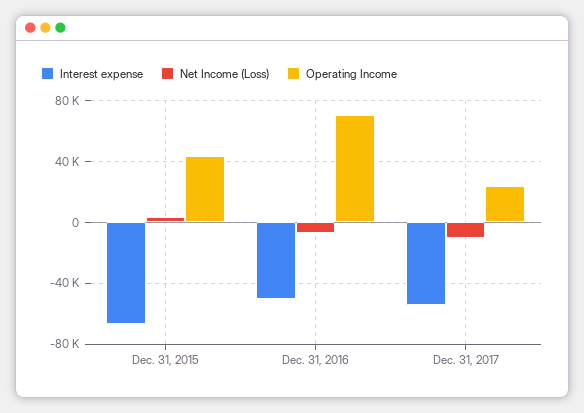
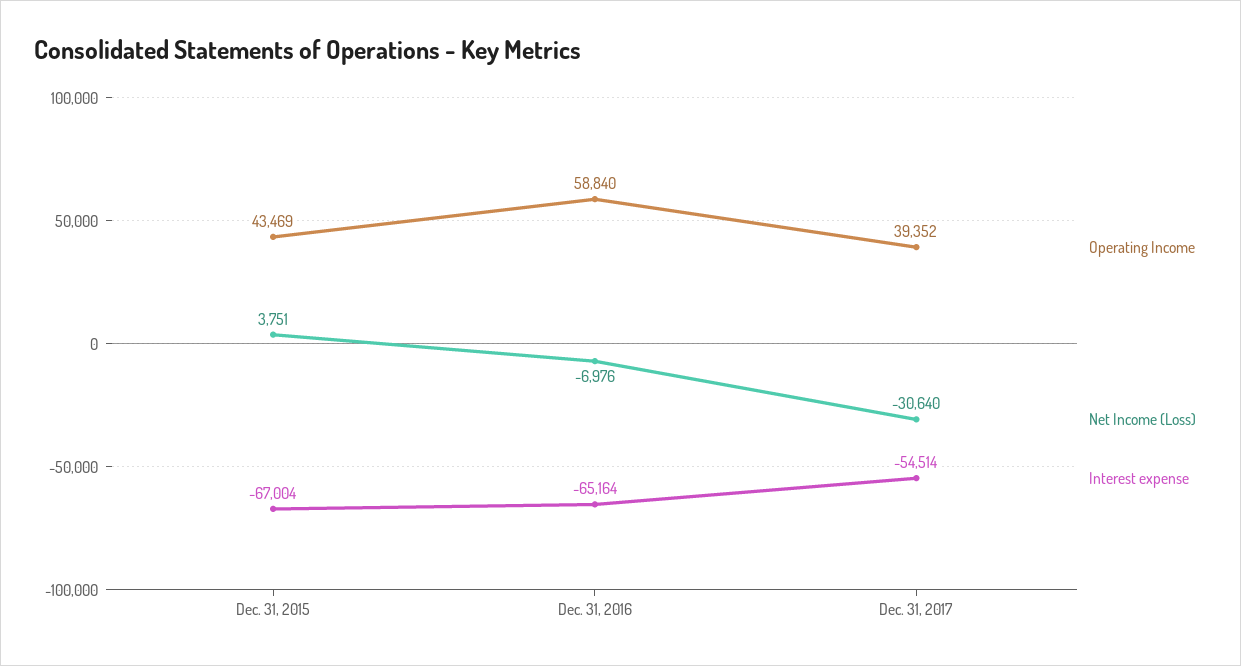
Interest expense, Dec. 31, 2016: -50000 -> -65164
Operating Income, Dec. 31, 2016: 70000 -> 58840
Net Income (Loss), Dec. 31, 2017: -10000 -> -30640
Operating Income, Dec. 31, 2017: 25000 -> 39352

